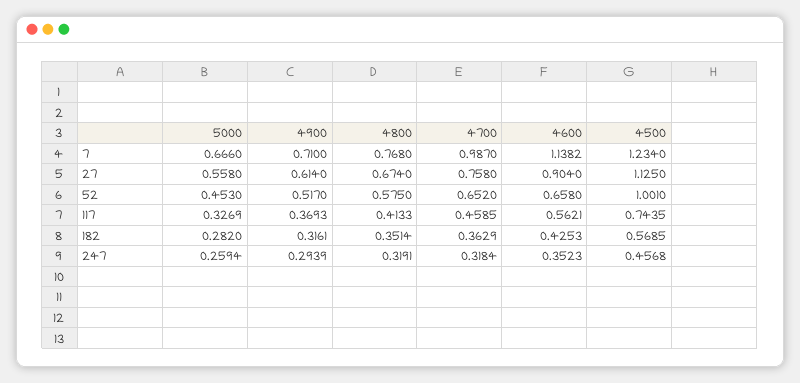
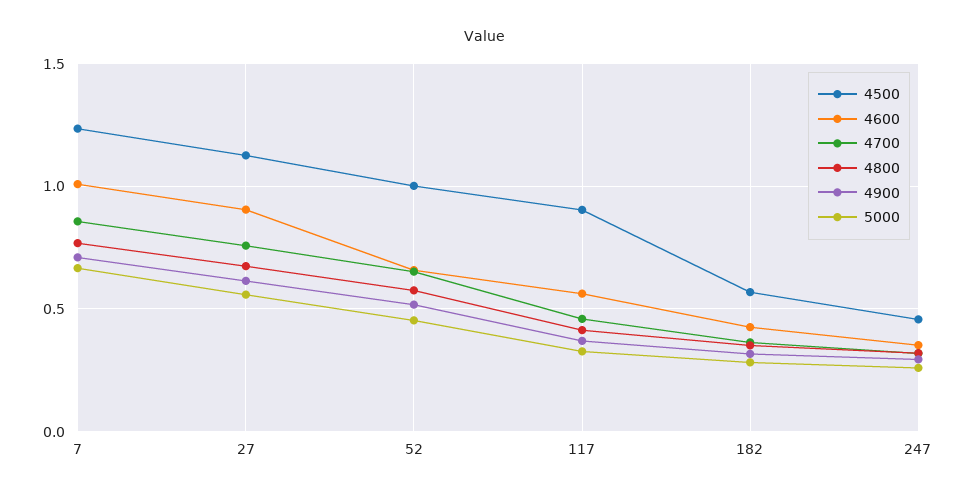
4700, 7: 0.987 -> 0.85
4600, 7: 1.1382 -> 1
4500, 117: 0.7435 -> 0.9

